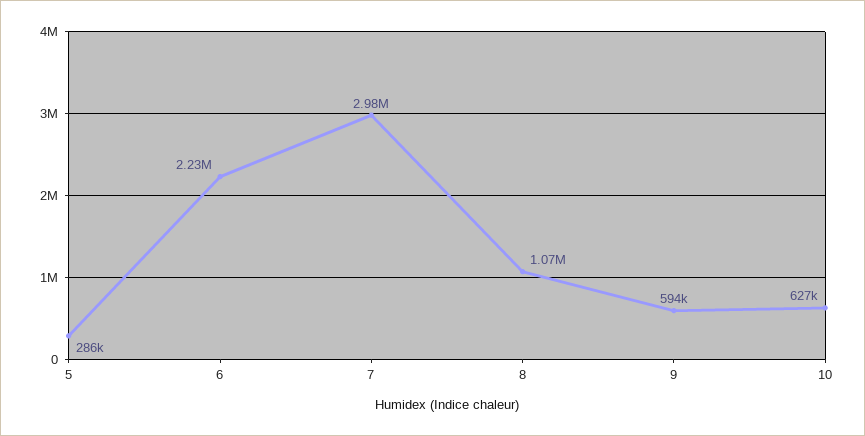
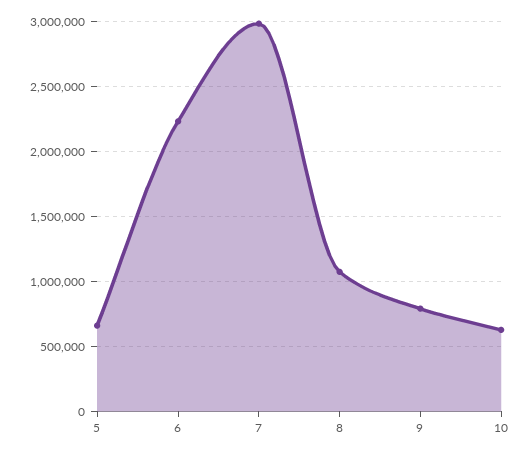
5: 286000 -> 650000
9: 594000 -> 800000

